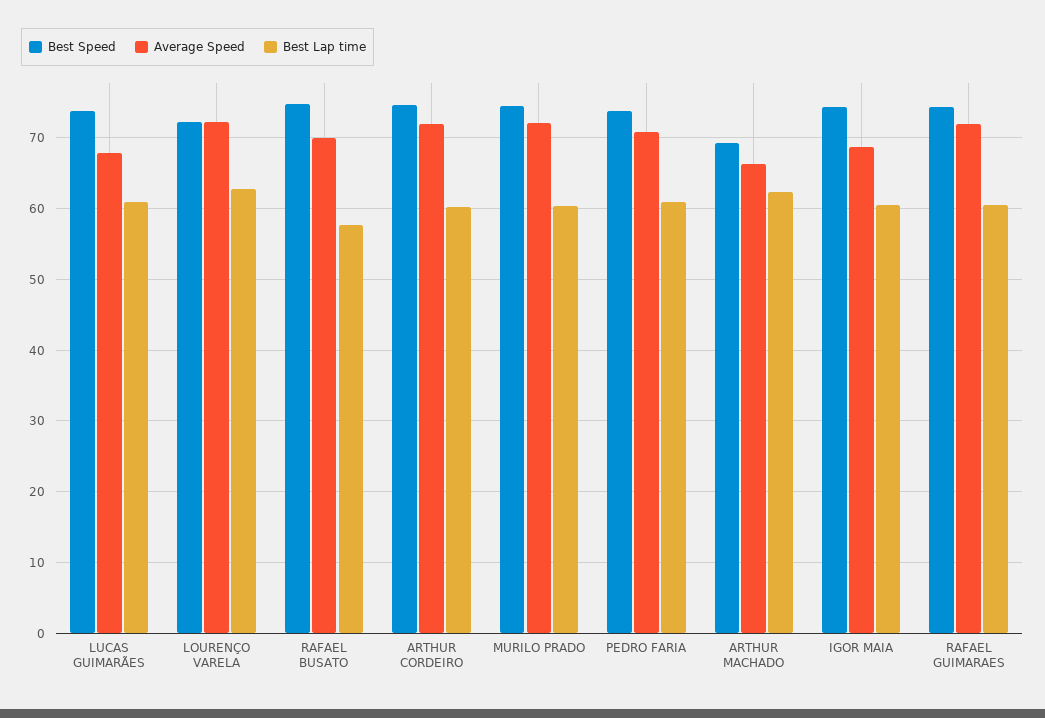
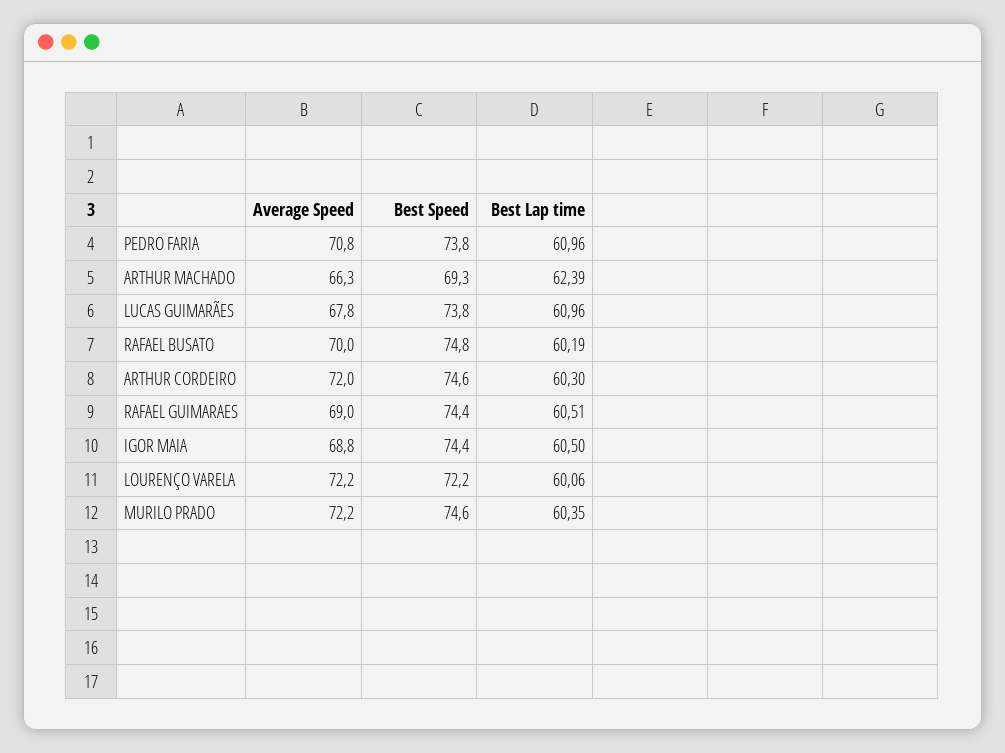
Best Lap time, LOURENÇO VARELA: 63 -> 60.06
Best Lap time, RAFAEL BUSATO: 58 -> 60.19
Average Speed, RAFAEL GUIMARAES: 72 -> 69

